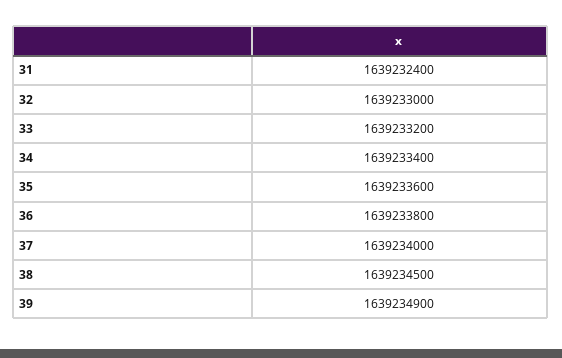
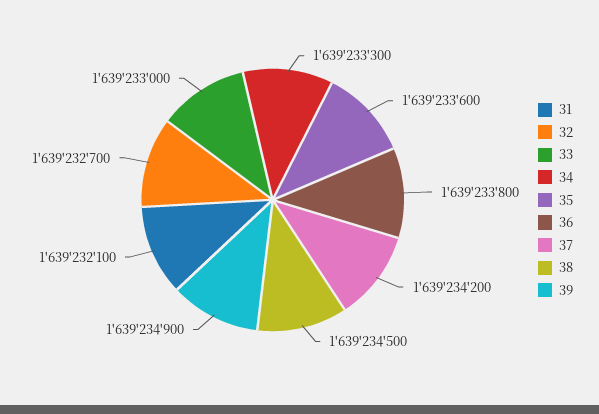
31: 1639232400 -> 1639232100
32: 1639233000 -> 1639232700
33: 1639233200 -> 1639233000
34: 1639233400 -> 1639233300
37: 1639234000 -> 1639234200

